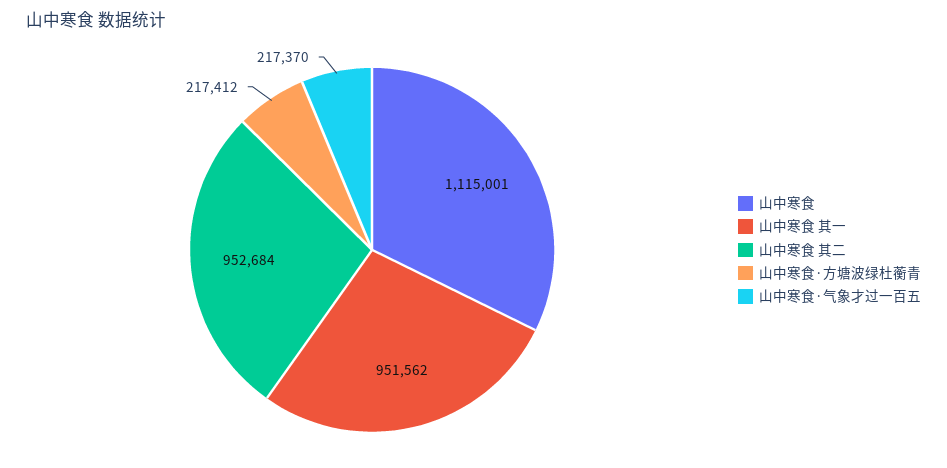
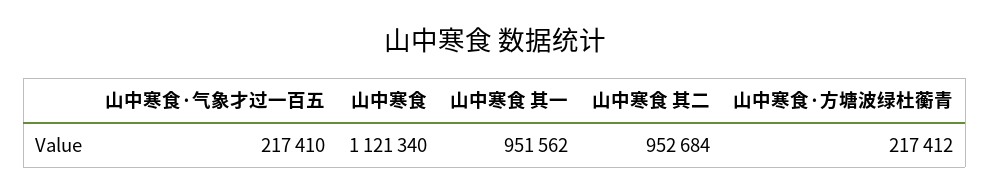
山中寒食: 1115001 -> 1121340
山中寒食·气象才过一百五: 217370 -> 217410

